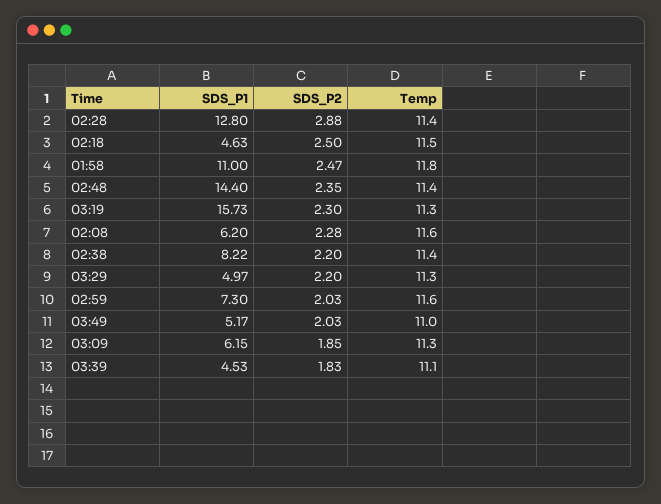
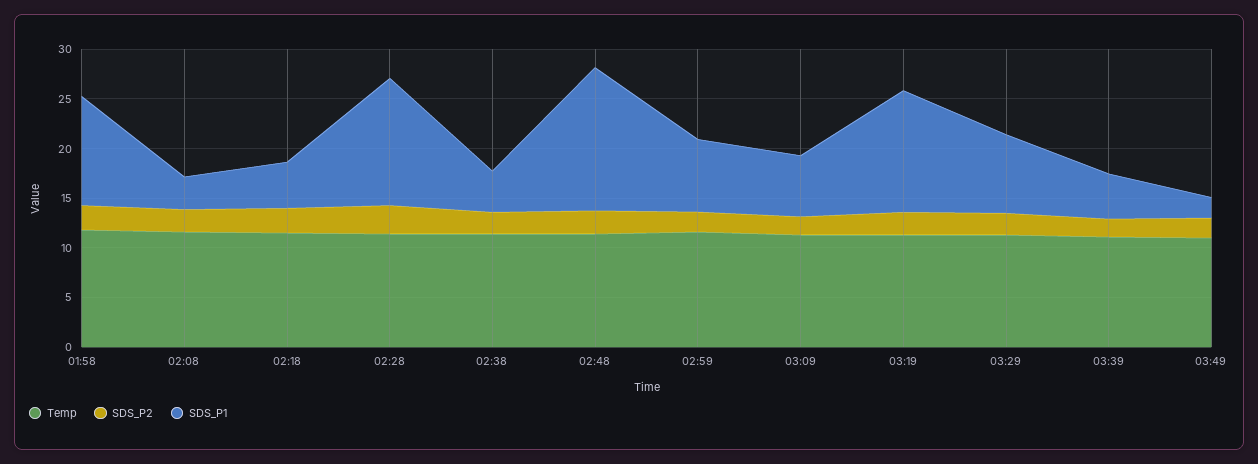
SDS_P1, 03:19: 15.73 -> 12
SDS_P1, 02:08: 6.2 -> 3
SDS_P1, 02:38: 8.22 -> 4
SDS_P1, 03:29: 4.97 -> 8
SDS_P1, 03:49: 5.17 -> 2

